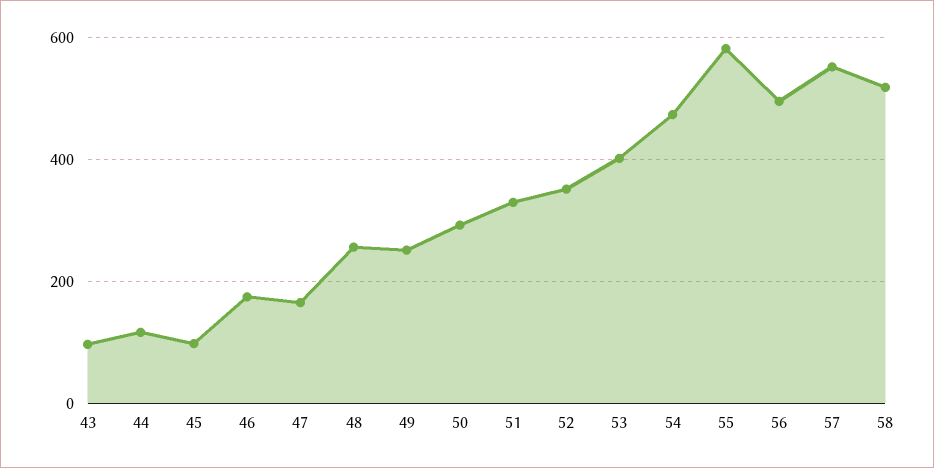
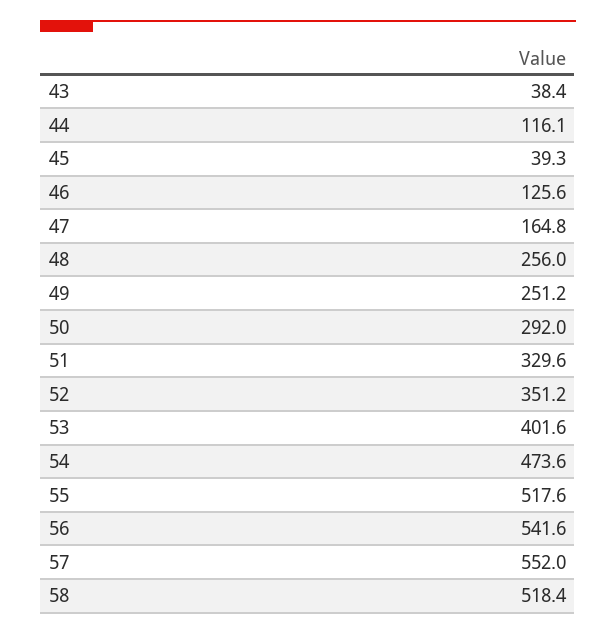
43: 100 -> 38.4
45: 100 -> 39.3
46: 180 -> 125.6
55: 580 -> 517.6
56: 500 -> 541.6

